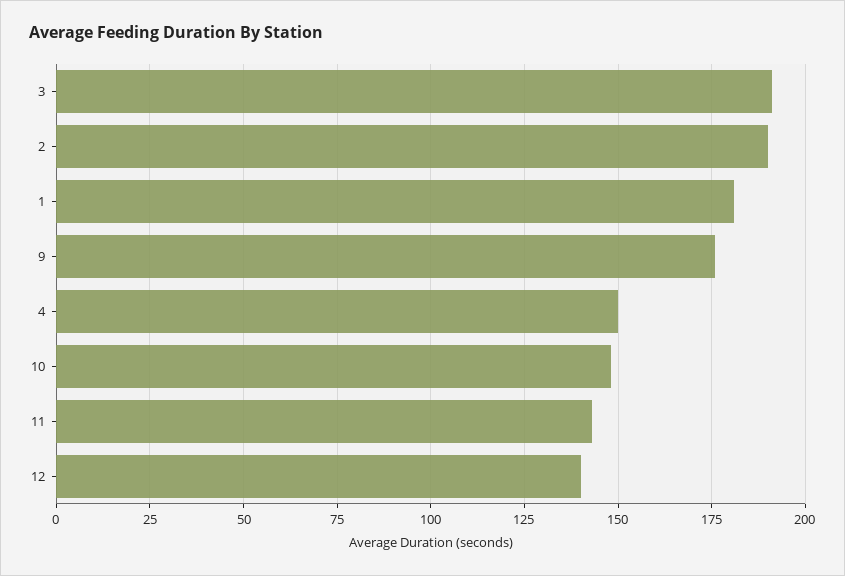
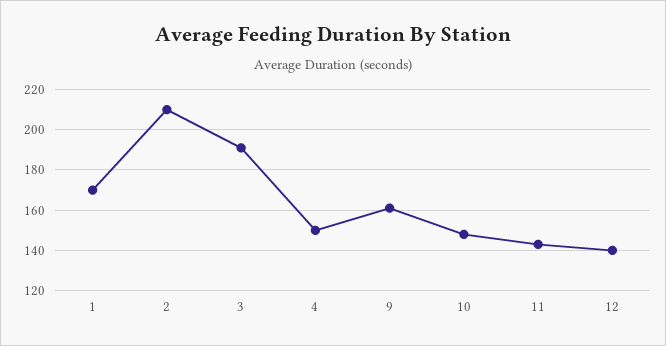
2: 190 -> 210
1: 180 -> 170
9: 175 -> 160

